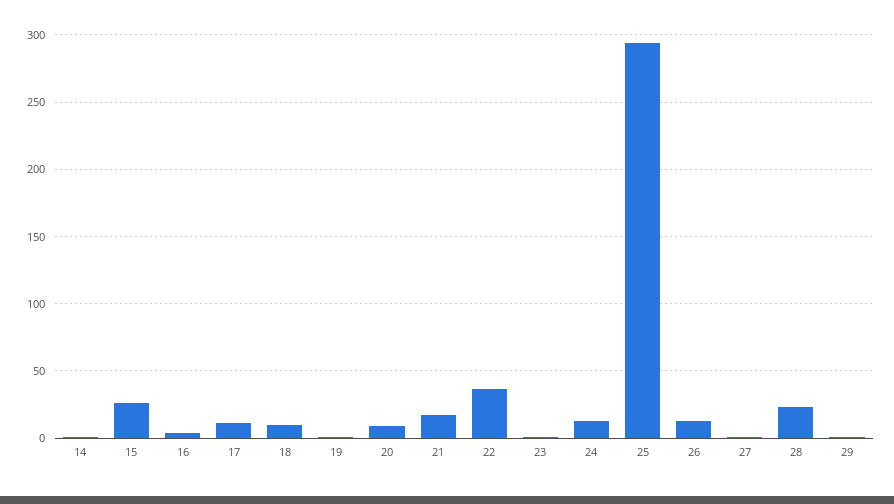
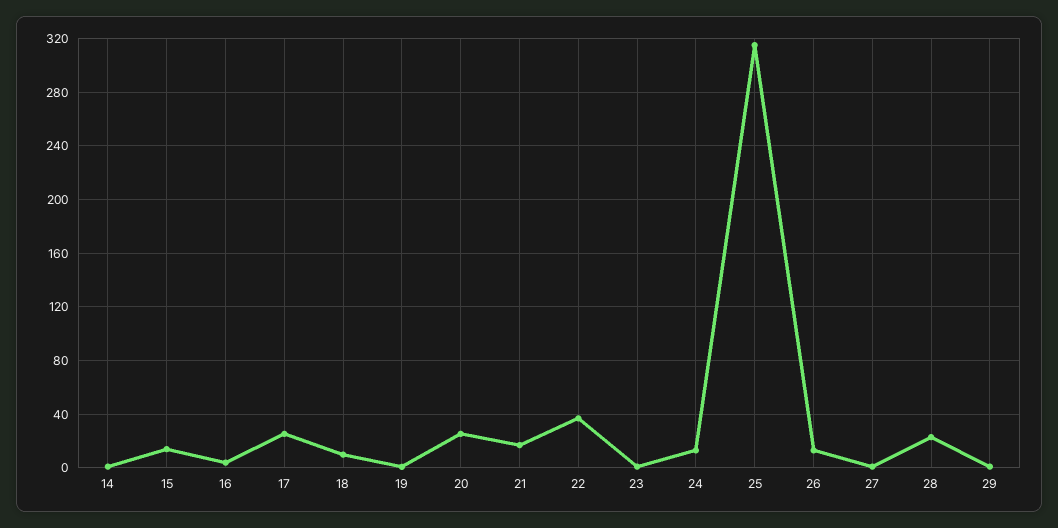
15: 25 -> 15
17: 10 -> 25
20: 10 -> 25
25: 295 -> 315

